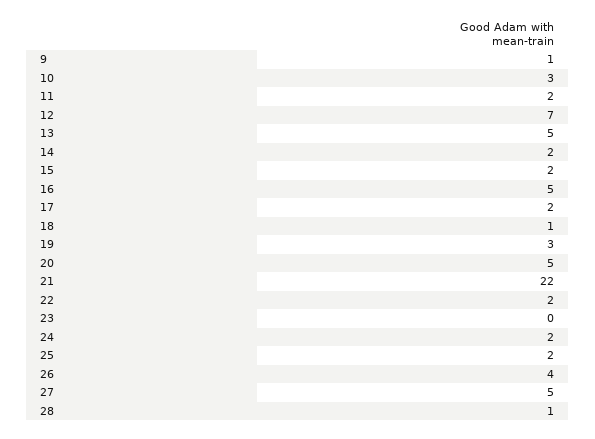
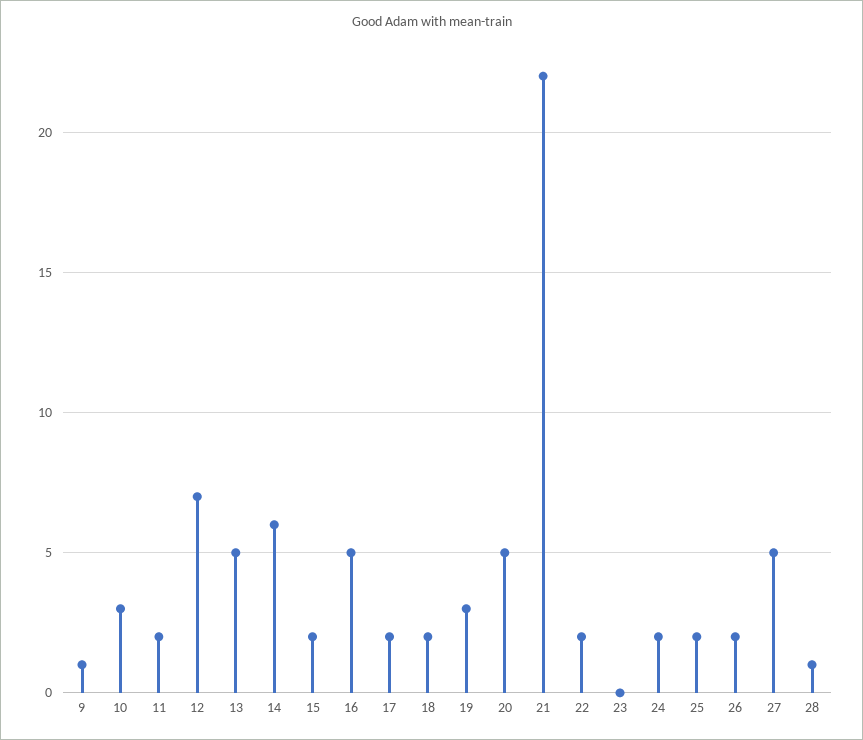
14: 2 -> 6
18: 1 -> 2
26: 4 -> 2

